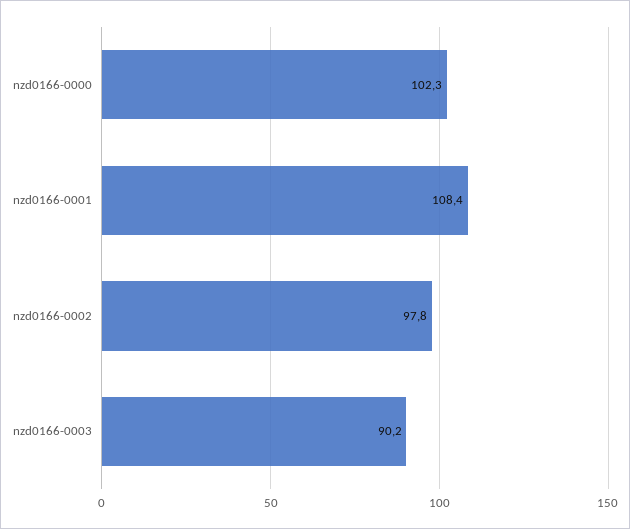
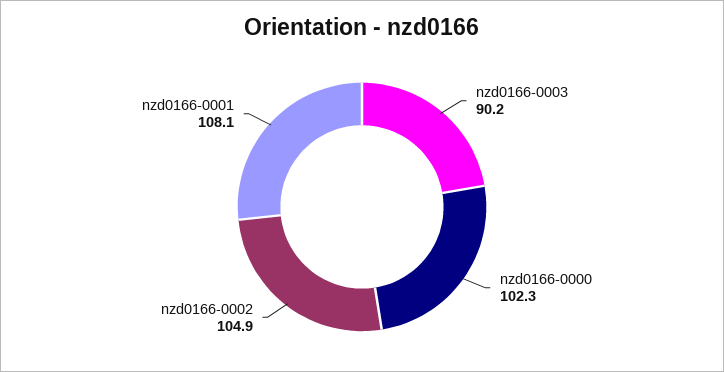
nzd0166-0001: 108.4 -> 108.1
nzd0166-0002: 97.8 -> 104.9

